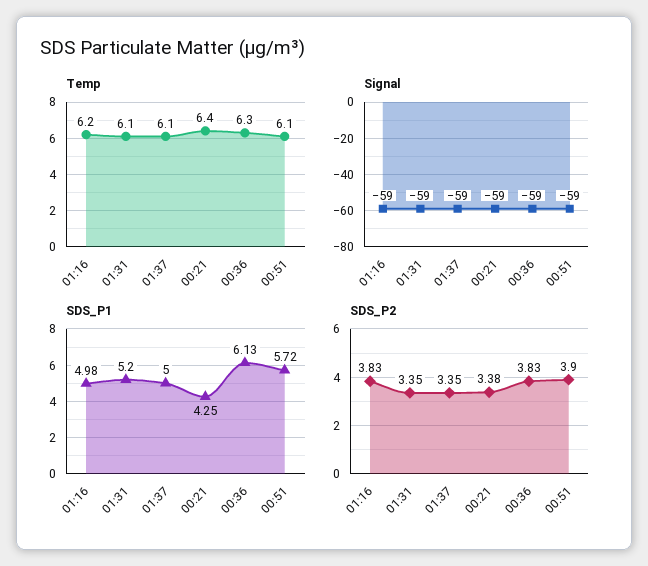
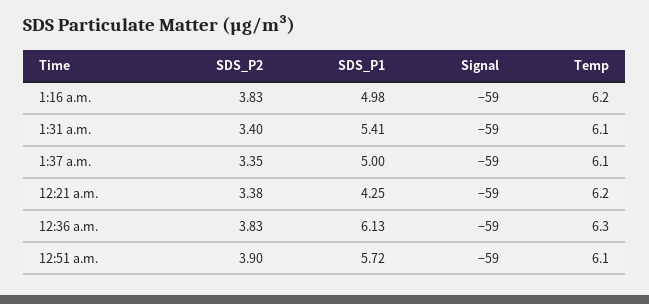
Temp, 00:21: 6.4 -> 6.2
SDS_P1, 01:31: 5.2 -> 5.41
SDS_P2, 01:31: 3.35 -> 3.4

